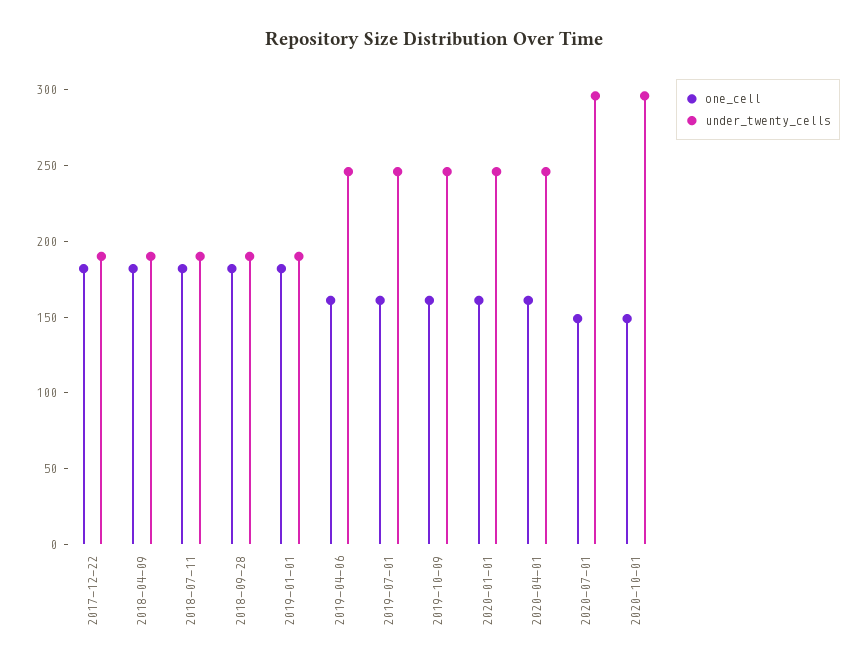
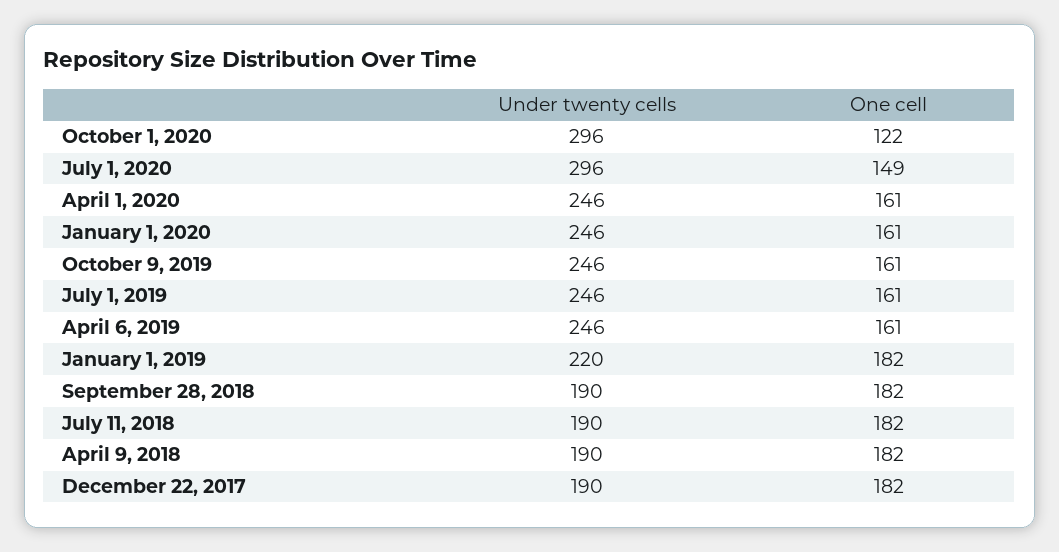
under_twenty_cells, 2019-01-01: 190 -> 220
one_cell, 2020-10-01: 150 -> 122

